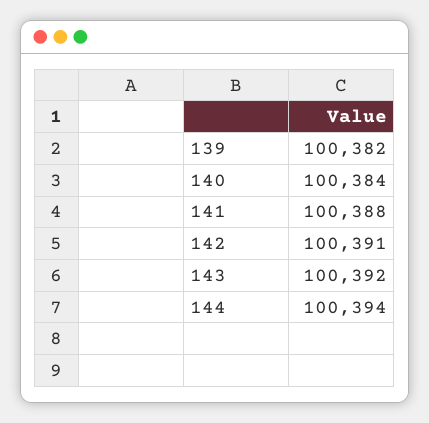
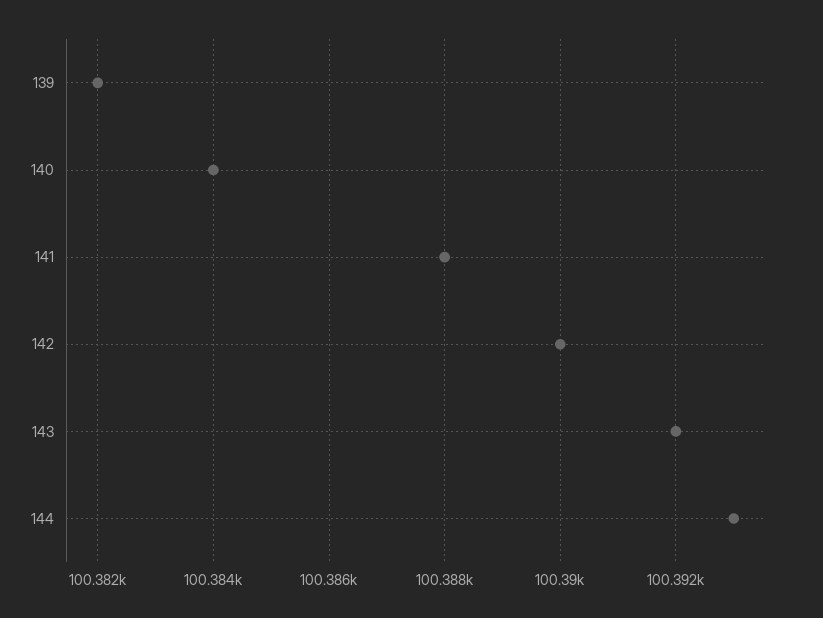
142: 100391 -> 100390
144: 100394 -> 100393

